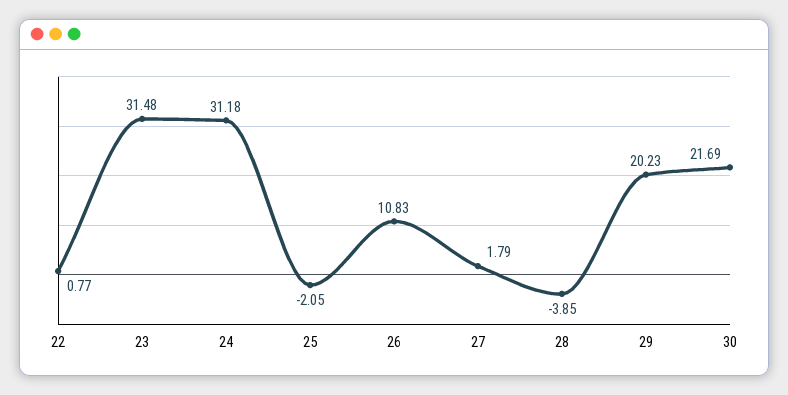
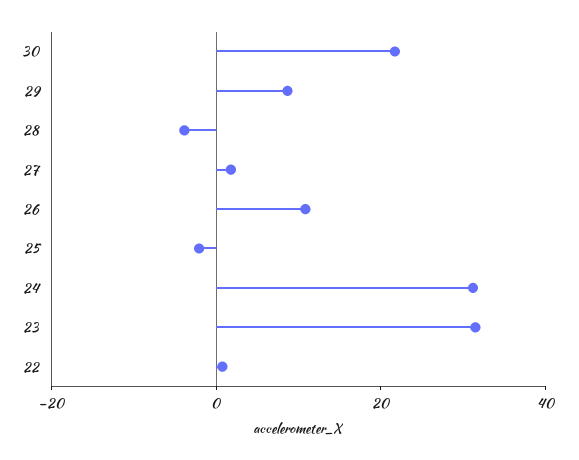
29: 20.23 -> 10

